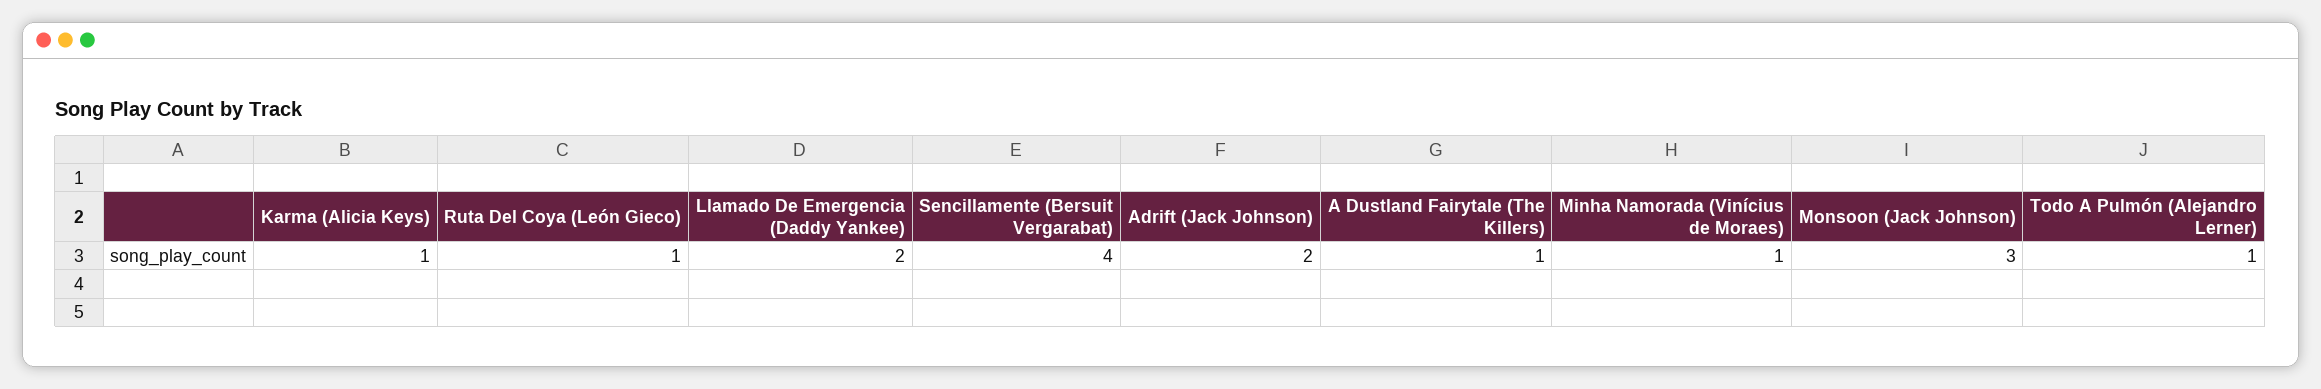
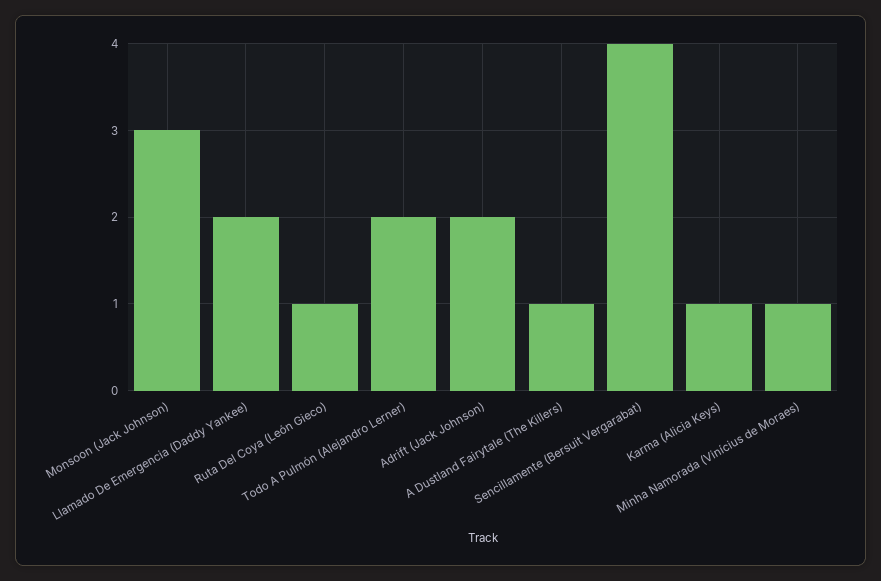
Todo A Pulmón (Alejandro Lerner): 1 -> 2

